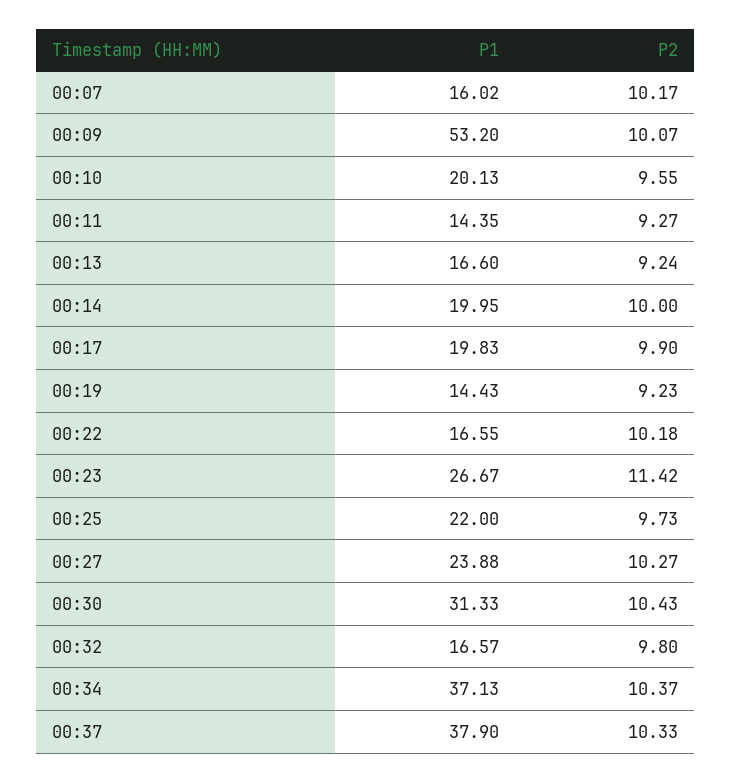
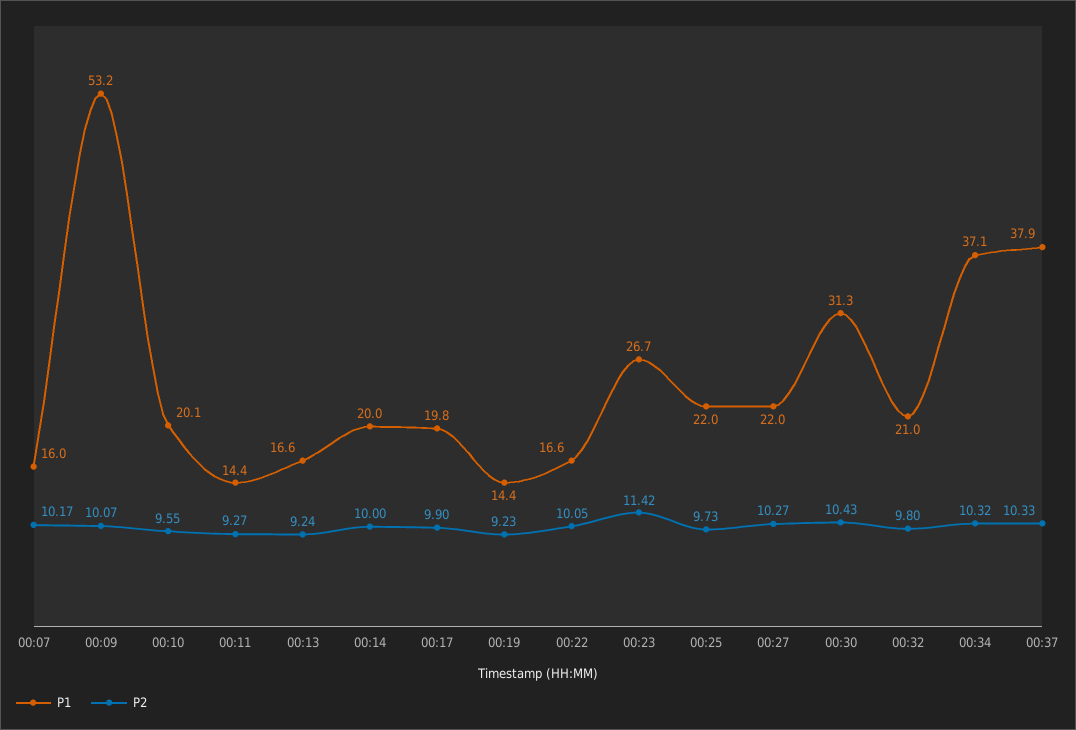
P2, 00:22: 10.18 -> 10.05
P1, 00:27: 23.88 -> 22
P1, 00:32: 16.57 -> 21
P2, 00:34: 10.37 -> 10.32

